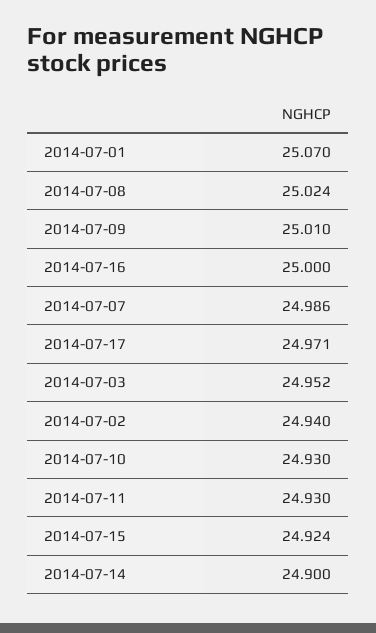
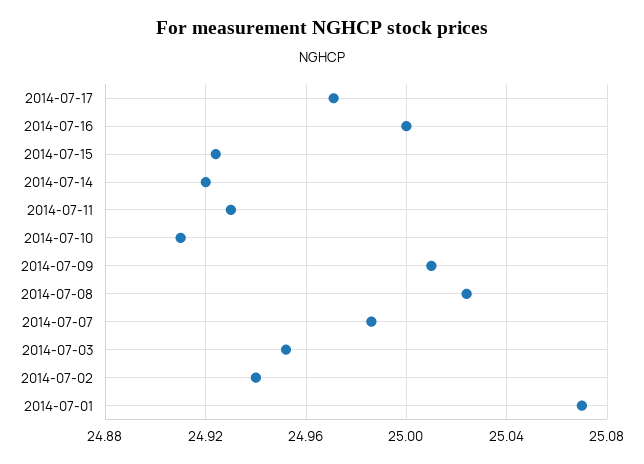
2014-07-10: 24.93 -> 24.91
2014-07-14: 24.9 -> 24.92

